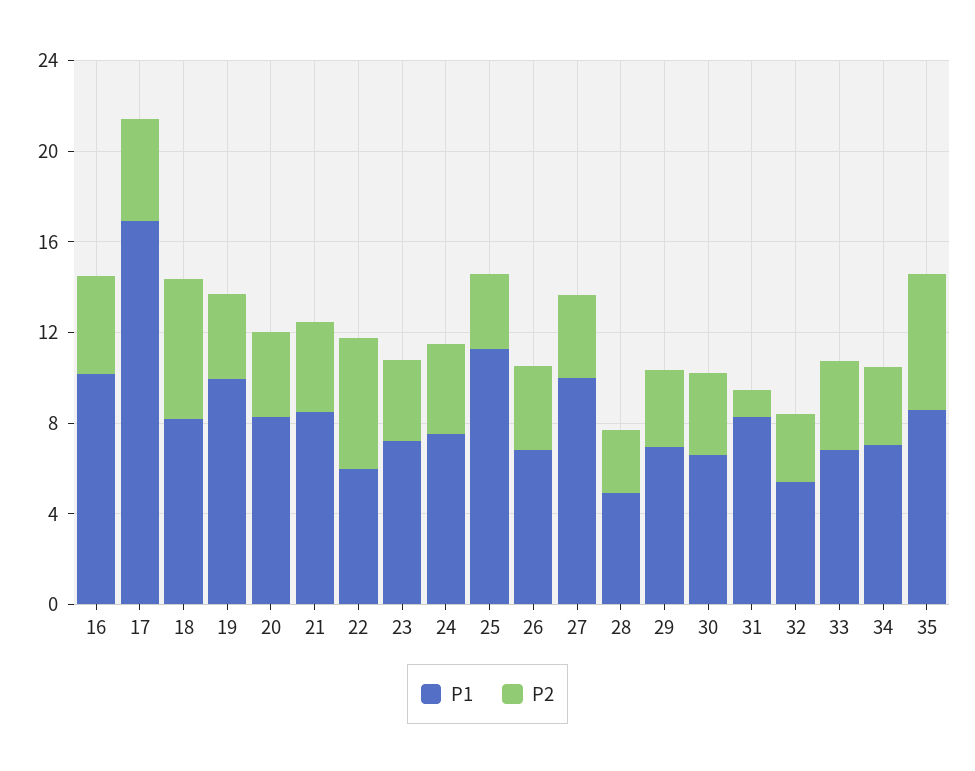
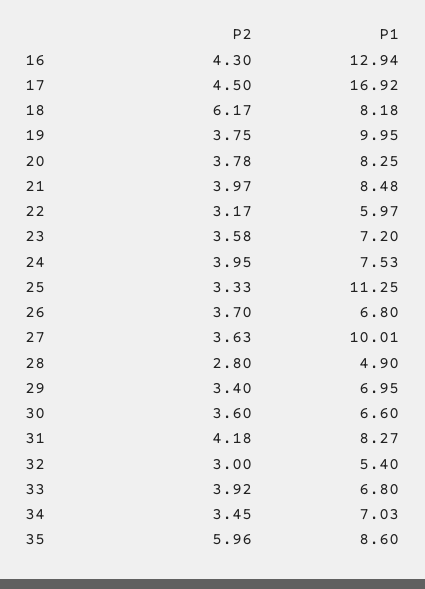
P1, 16: 10 -> 12.94
P2, 22: 6 -> 3.17
P2, 31: 1 -> 4.18

